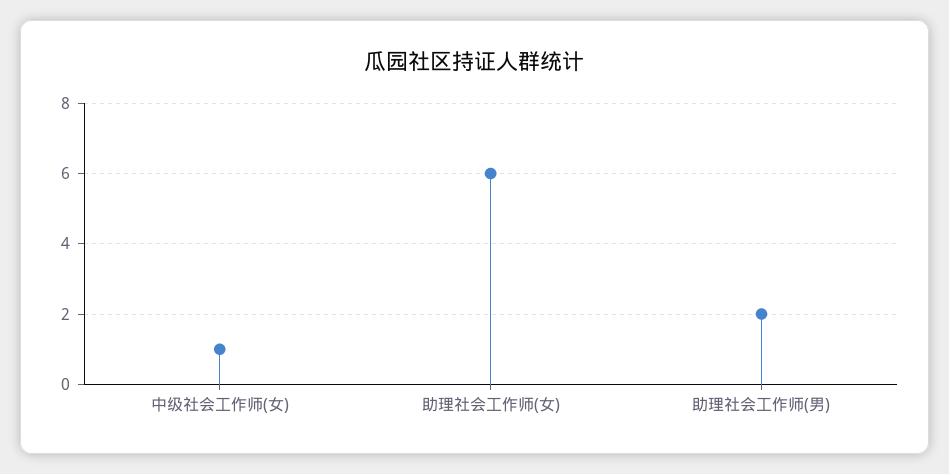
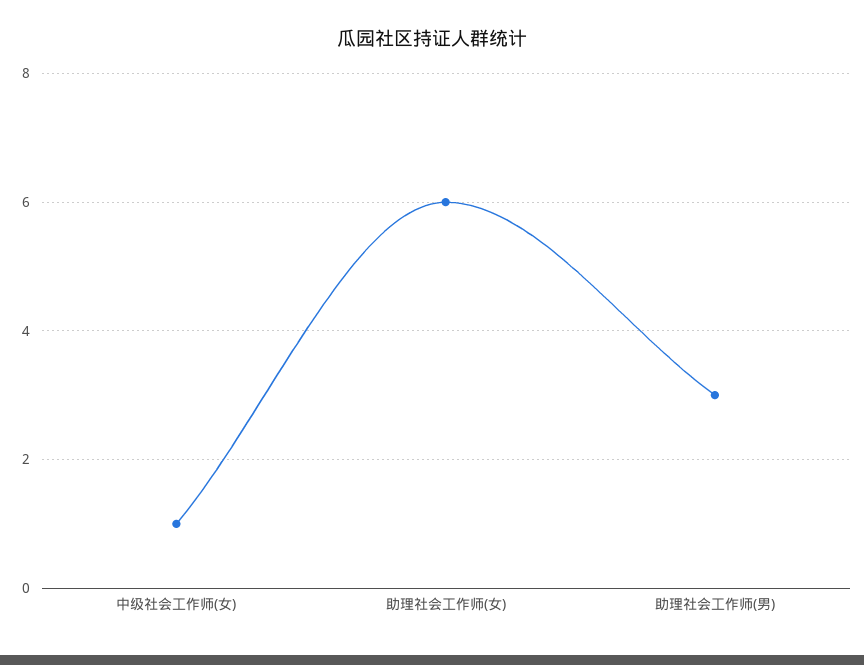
助理社会工作师(男): 2 -> 3

